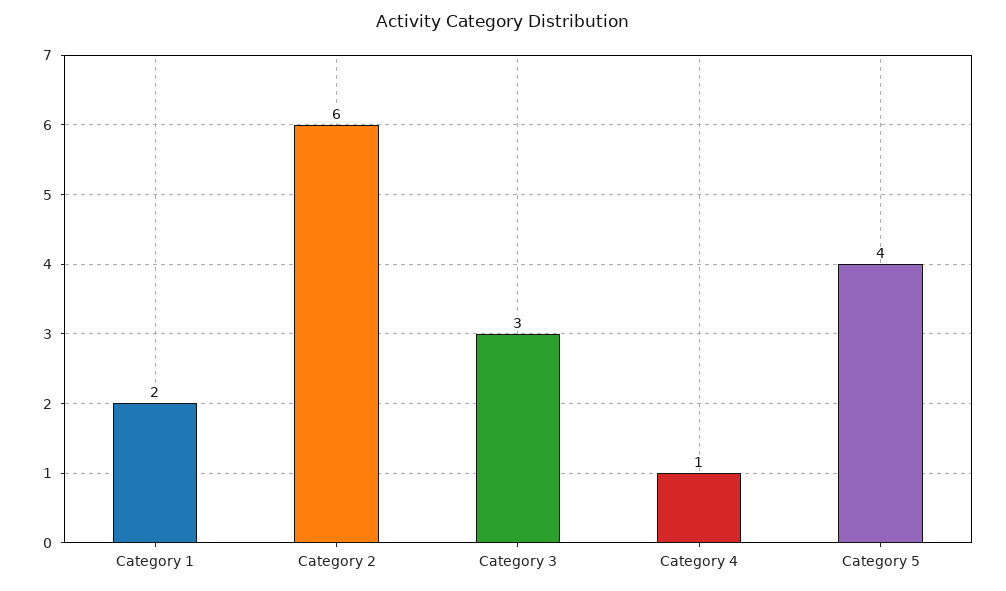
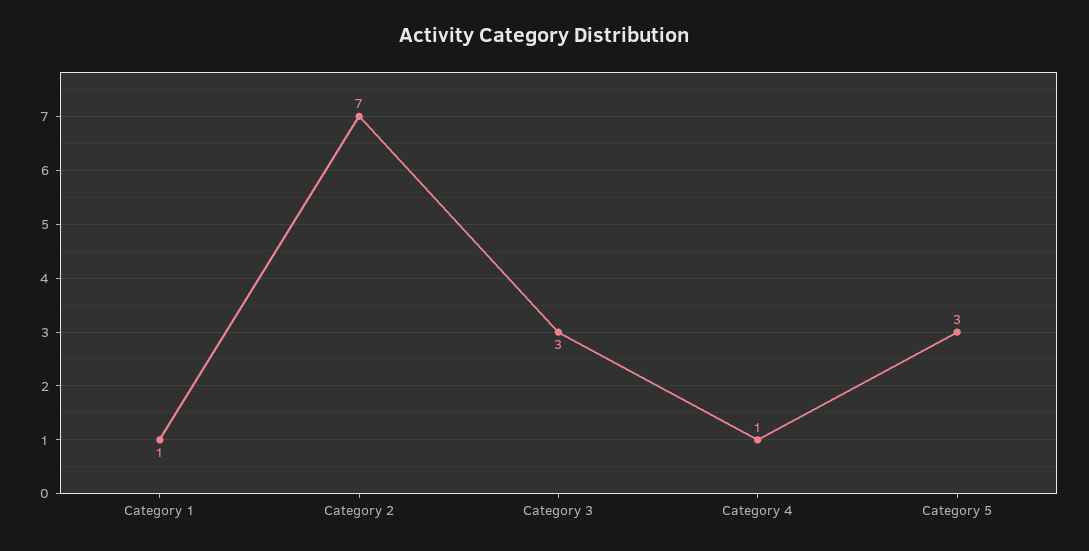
Category 1: 2 -> 1
Category 2: 6 -> 7
Category 5: 4 -> 3

